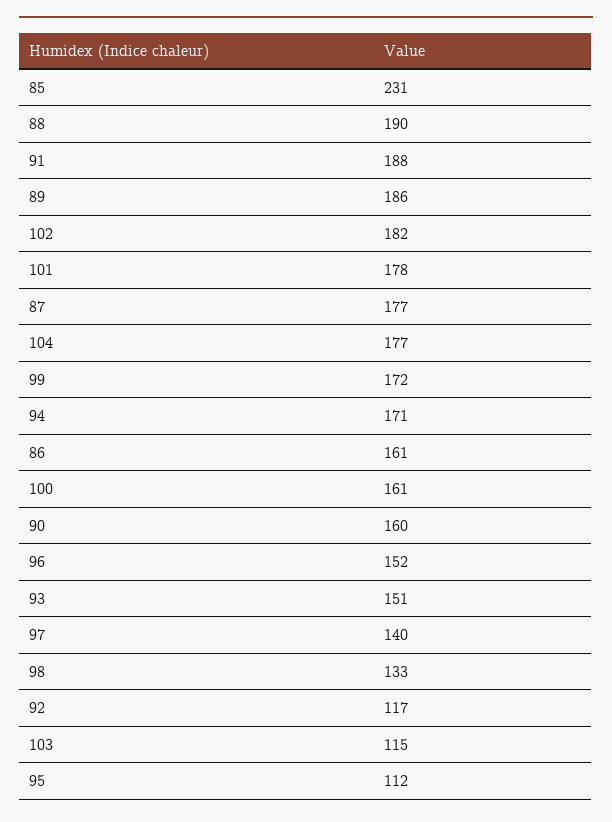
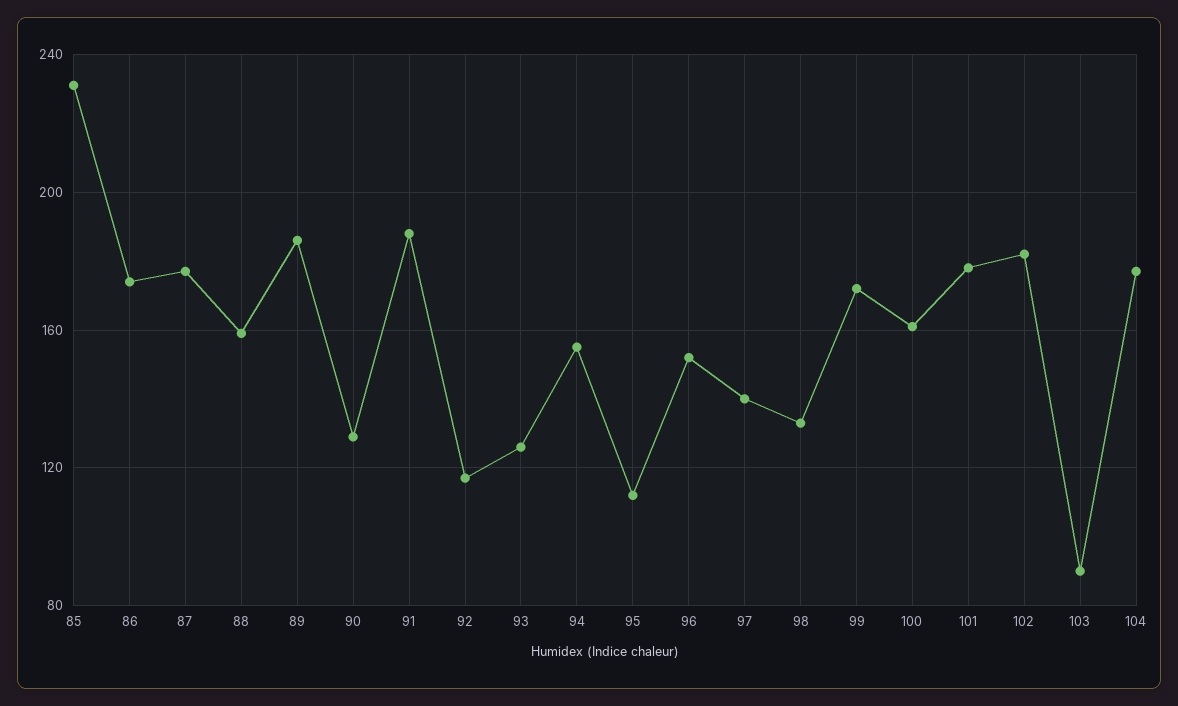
88: 190 -> 160
94: 171 -> 155
86: 161 -> 175
90: 160 -> 130
93: 151 -> 125
103: 115 -> 90

